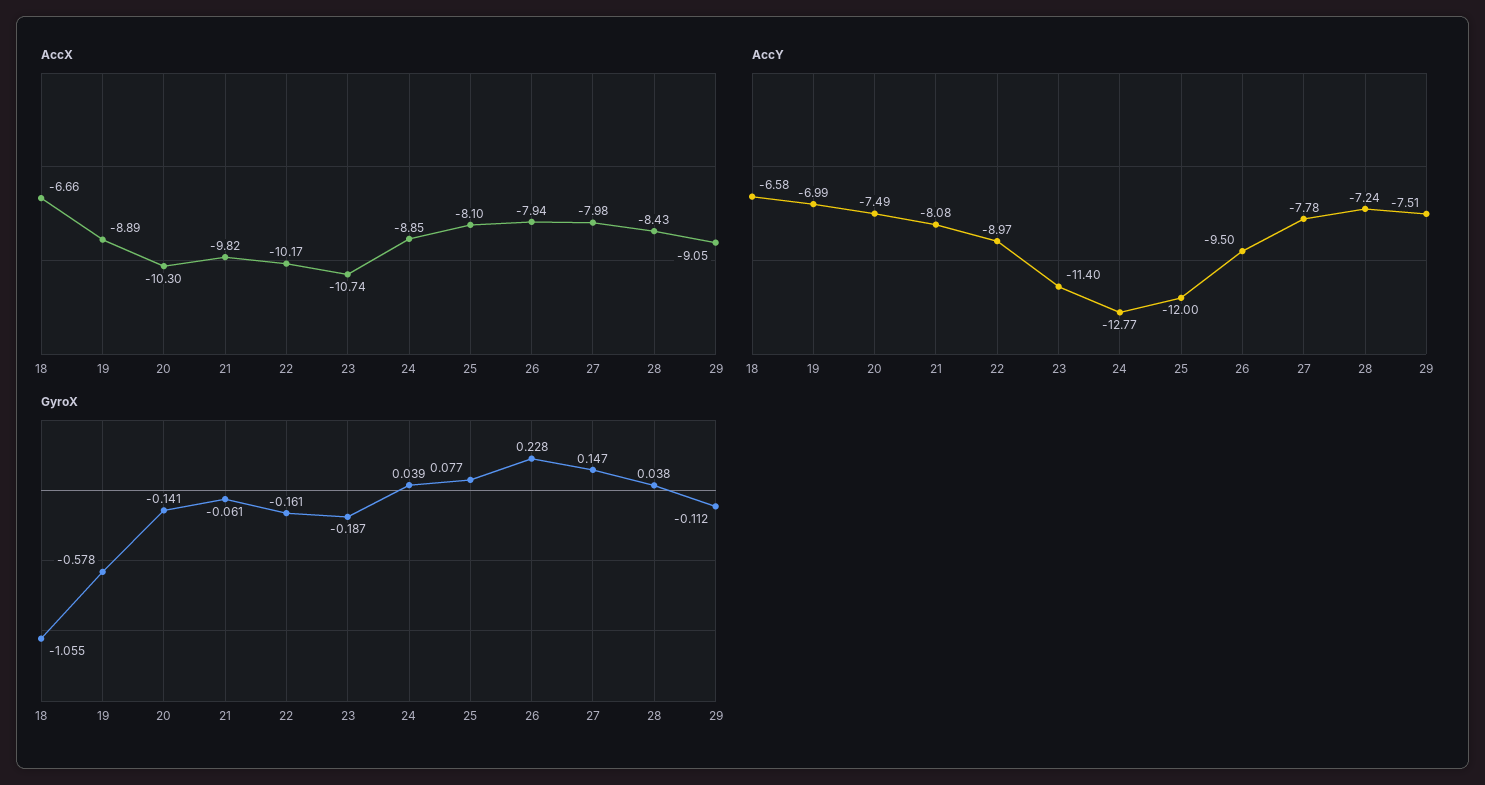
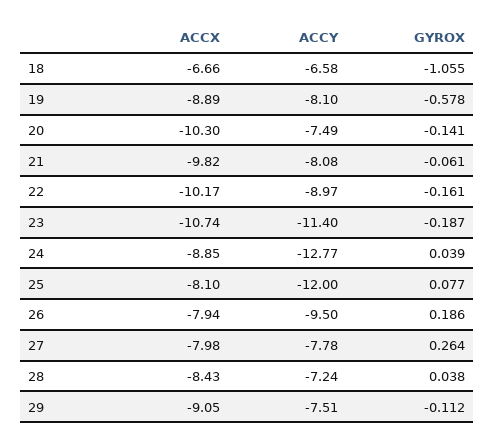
AccY, 19: -6.99 -> -8.1
GyroX, 26: 0.228 -> 0.186
GyroX, 27: 0.147 -> 0.264

